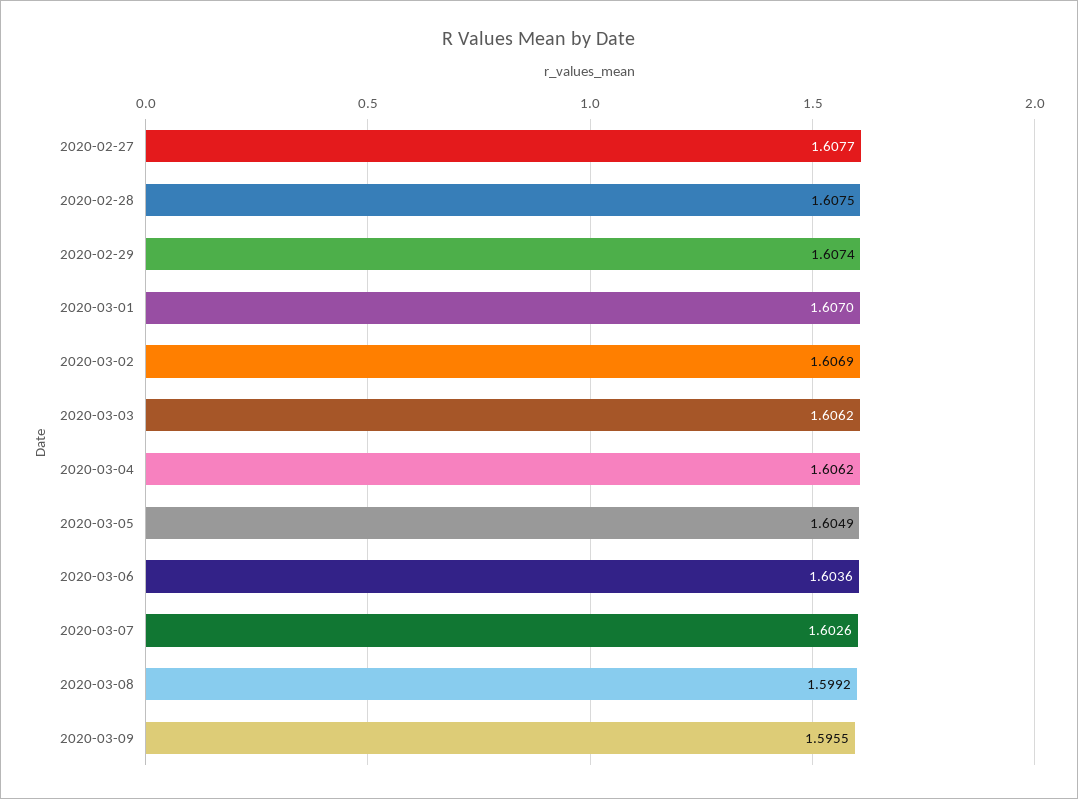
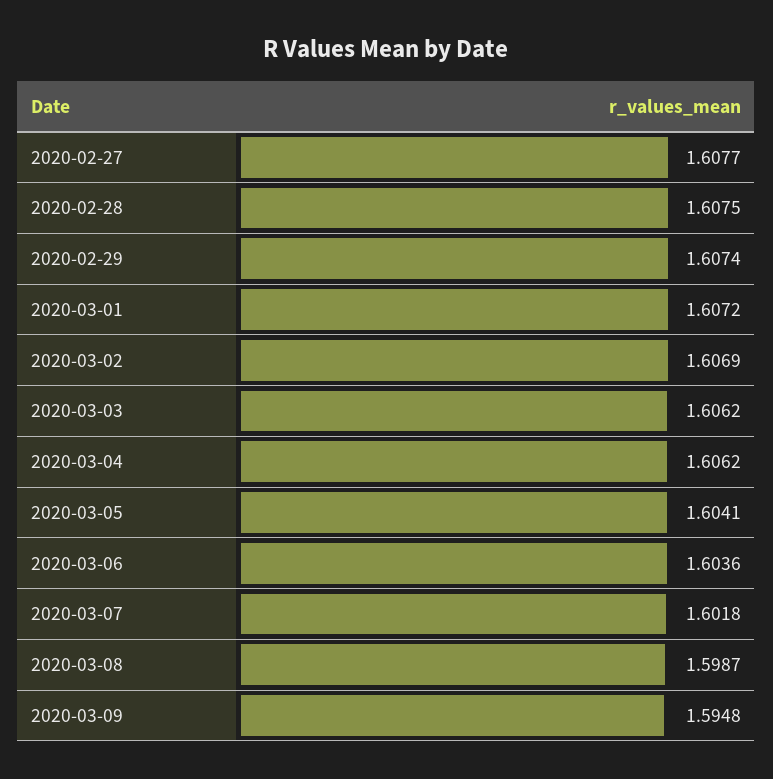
2020-03-01: 1.607 -> 1.6072
2020-03-05: 1.6049 -> 1.6041
2020-03-07: 1.6026 -> 1.6018
2020-03-08: 1.5992 -> 1.5987
2020-03-09: 1.5955 -> 1.5948

